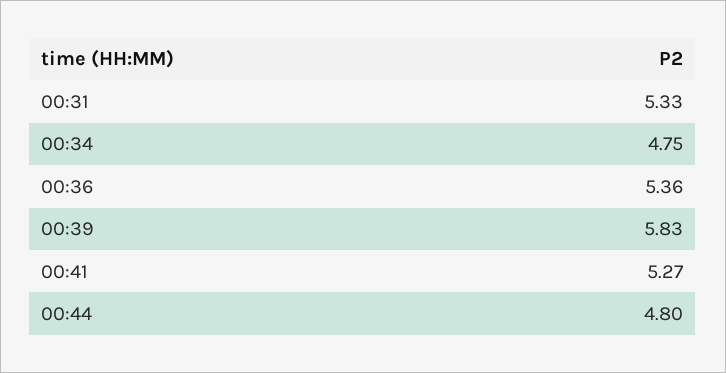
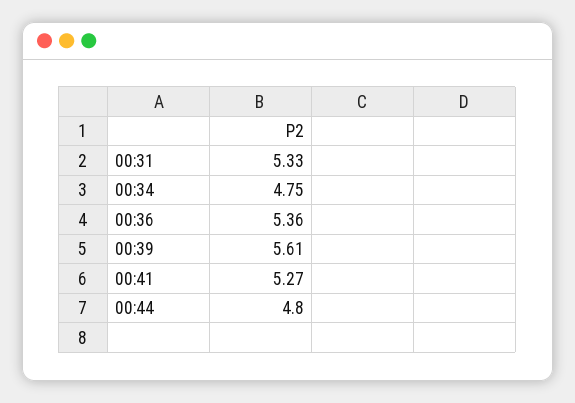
00:39: 5.83 -> 5.61

